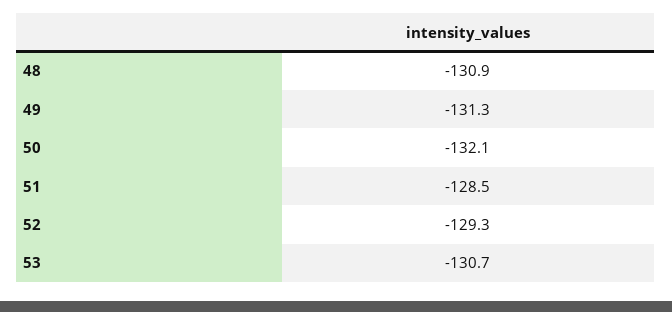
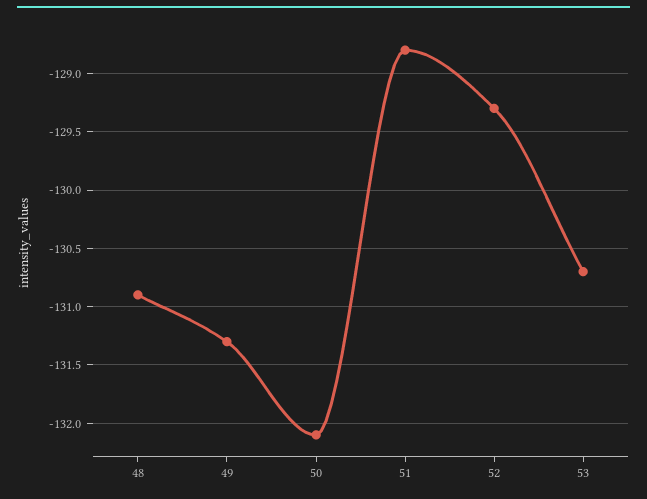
51: -128.5 -> -128.8

